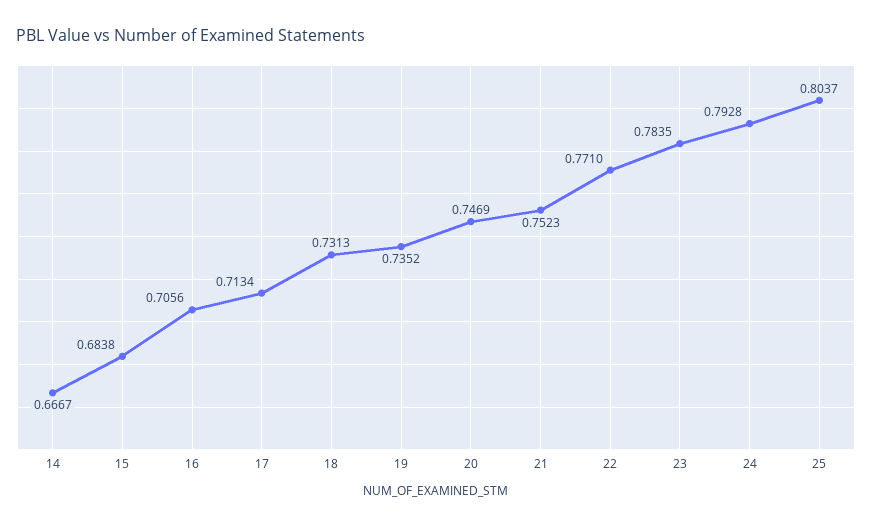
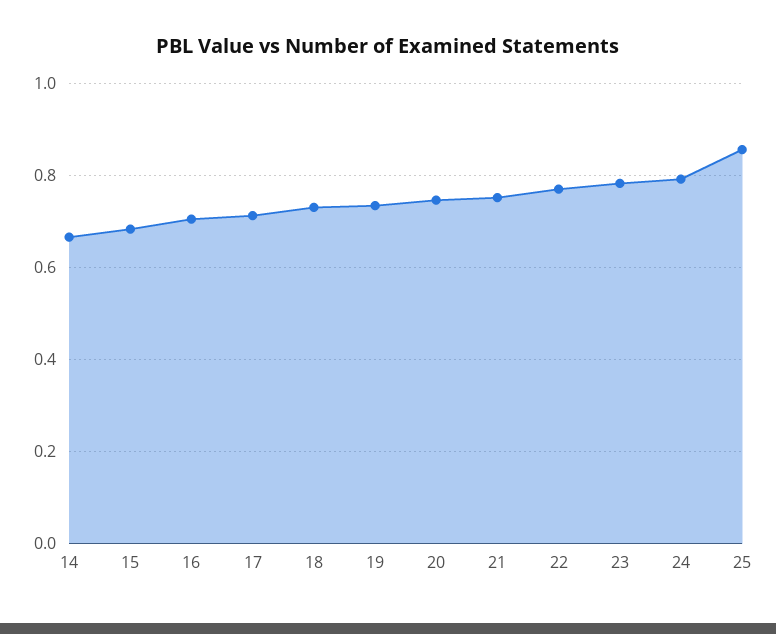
25: 0.8037 -> 0.86

